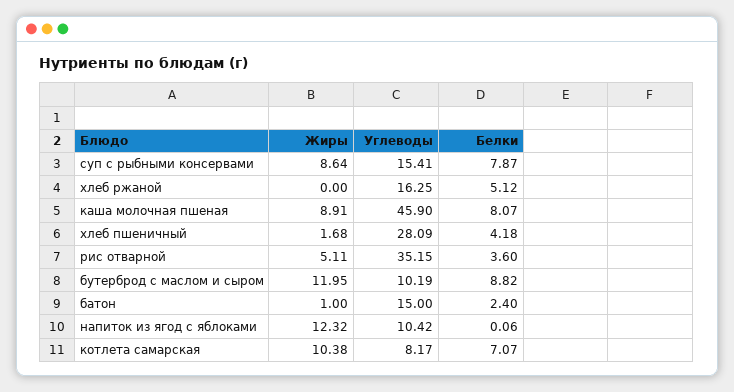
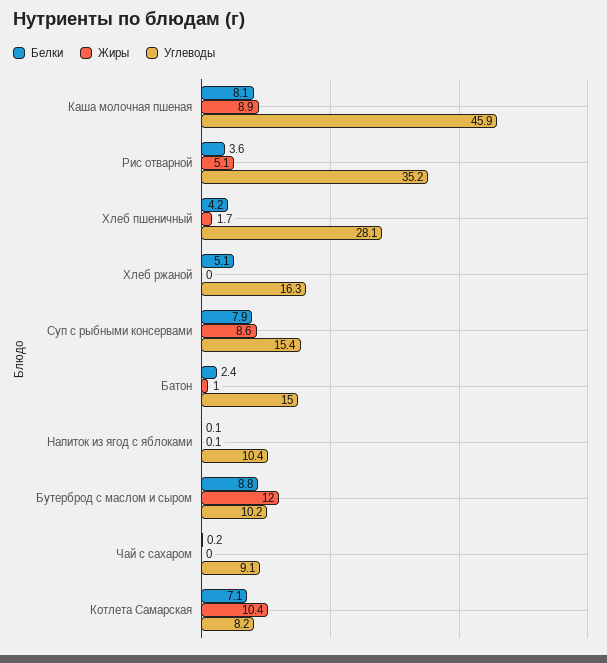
Жиры, напиток из ягод с яблоками: 12.32 -> 0.1
Белки, Чай с сахаром: none -> 0.2
Жиры, Чай с сахаром: none -> 0
Углеводы, Чай с сахаром: none -> 9.1

